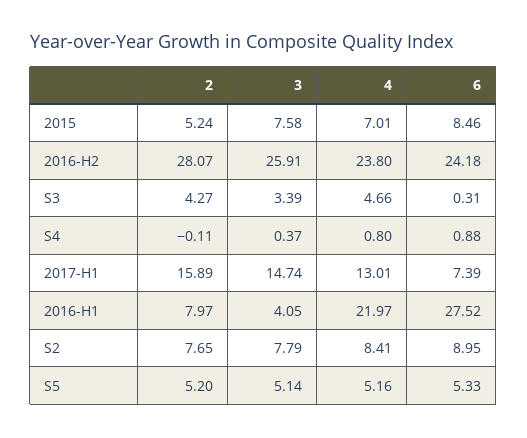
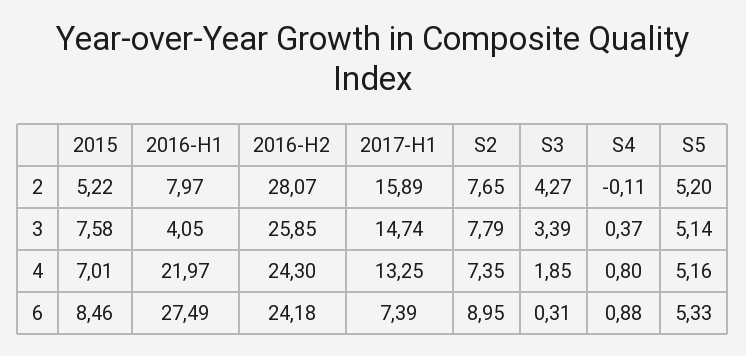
2, 2015: 5.24 -> 5.22
3, 2016-H2: 25.91 -> 25.85
4, 2016-H2: 23.8 -> 24.3
4, S3: 4.66 -> 1.85
4, 2017-H1: 13.01 -> 13.25
6, 2016-H1: 27.52 -> 27.49
4, S2: 8.41 -> 7.35

